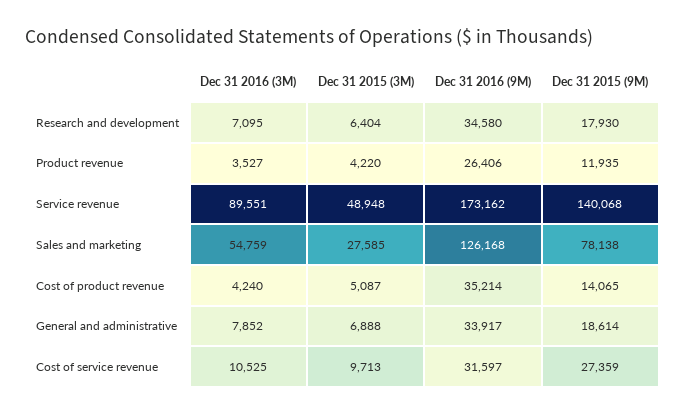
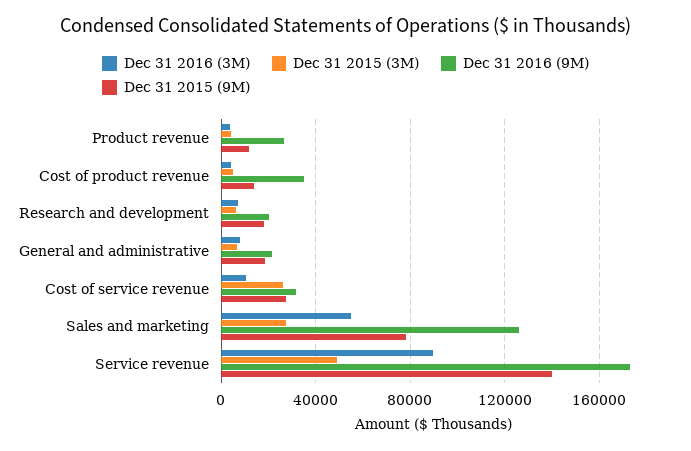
Dec 31 2016 (9M), Research and development: 34580 -> 20000
Dec 31 2016 (9M), General and administrative: 33917 -> 20000
Dec 31 2015 (3M), Cost of service revenue: 9713 -> 25000

